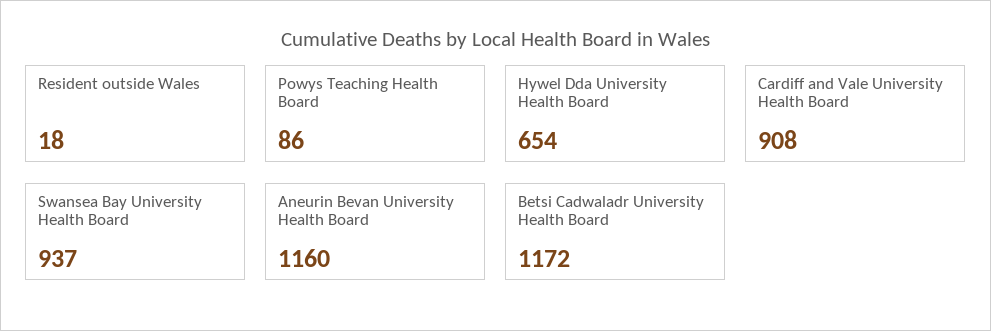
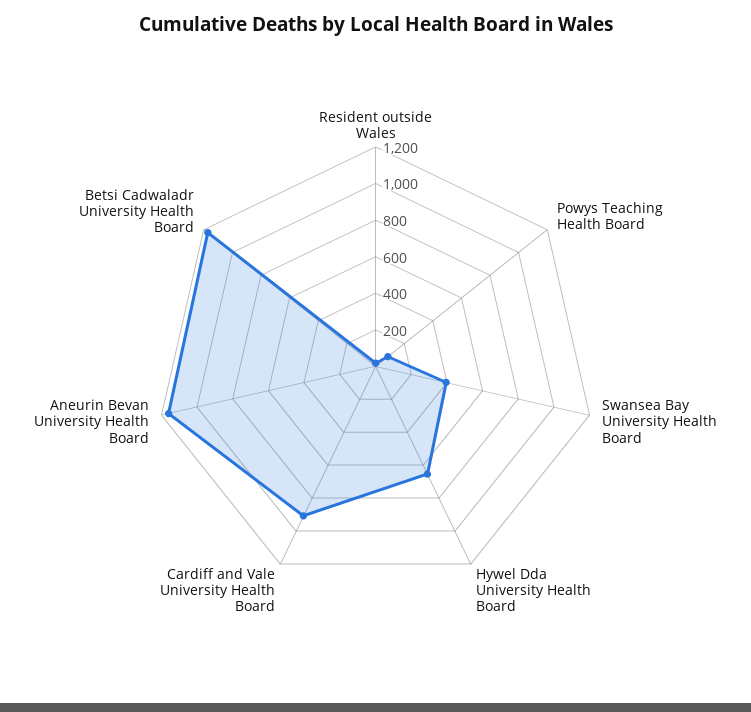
Swansea Bay University Health Board: 937 -> 400

